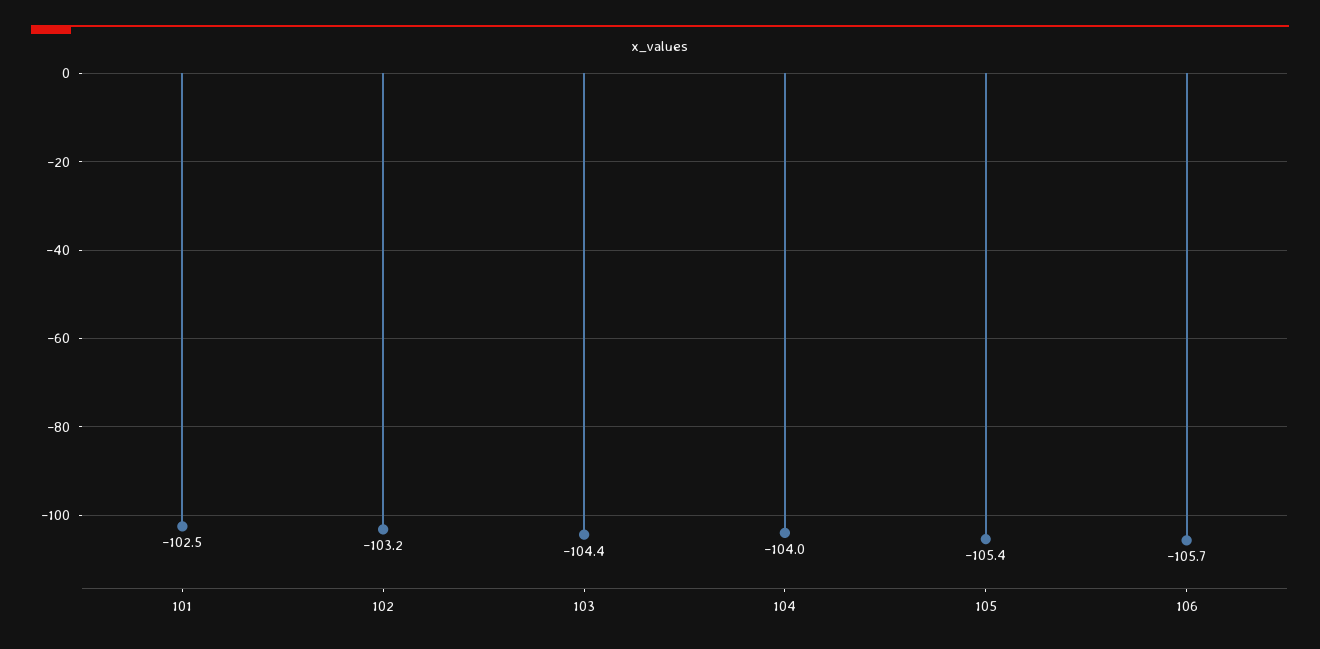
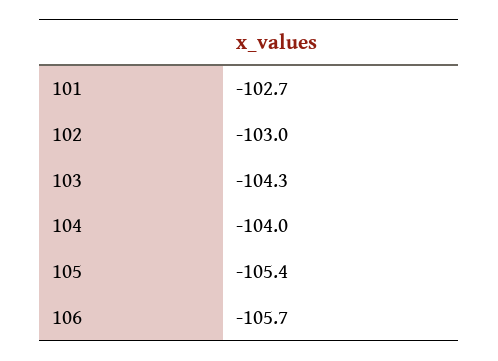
101: -102.5 -> -102.7
102: -103.2 -> -103
103: -104.4 -> -104.3

